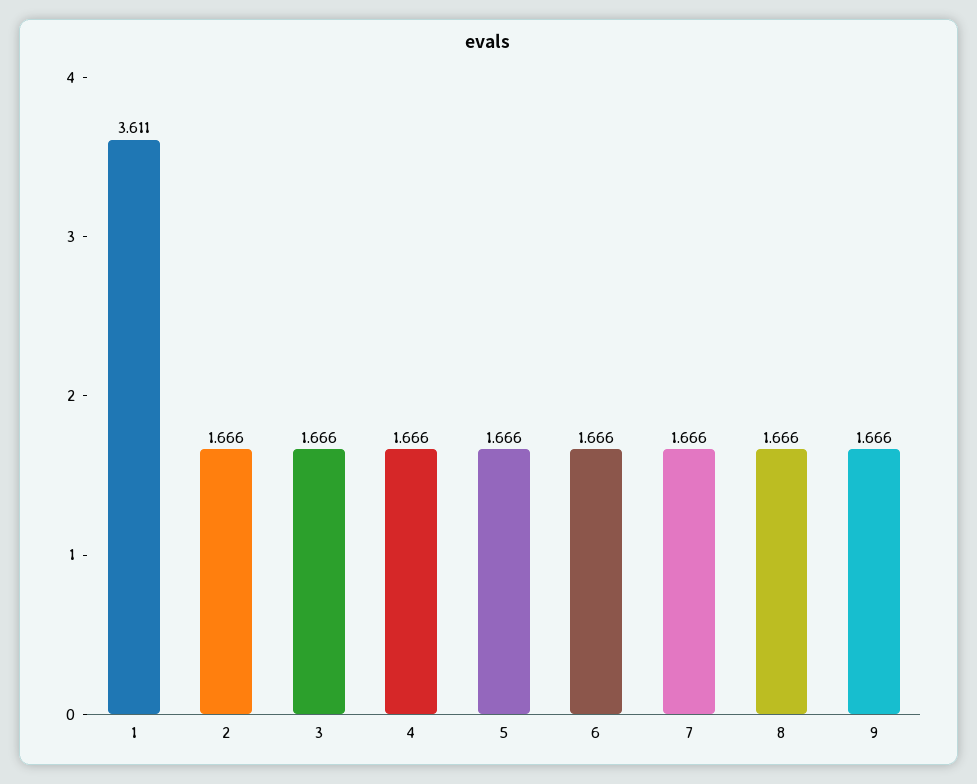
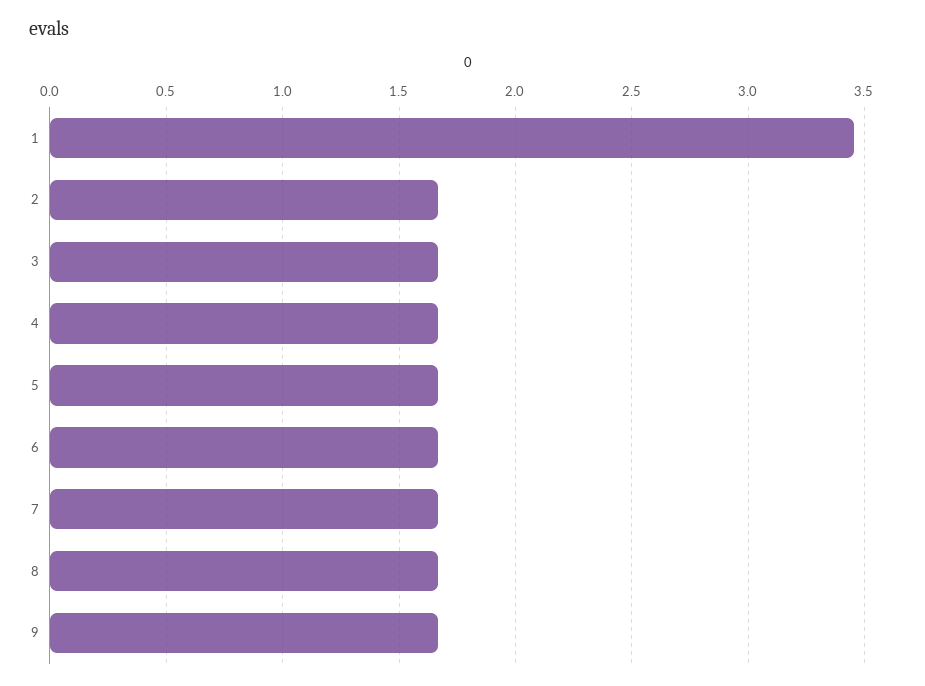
1: 3.611 -> 3.45

